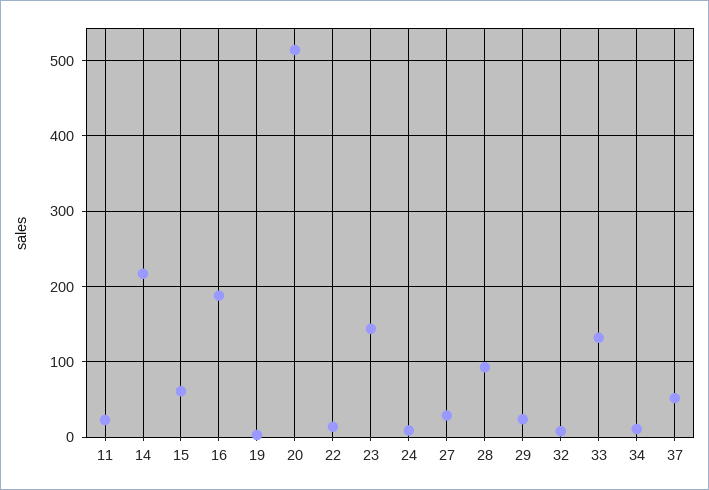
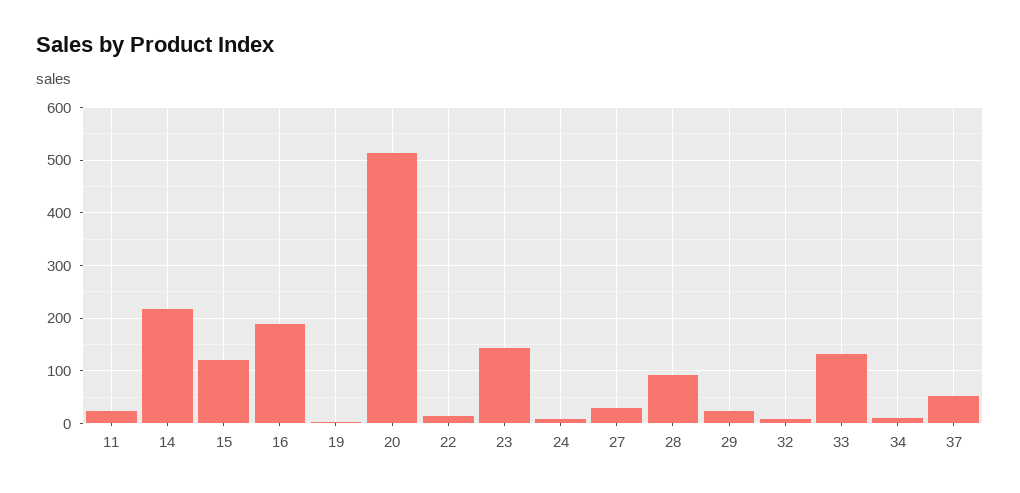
15: 60 -> 120

